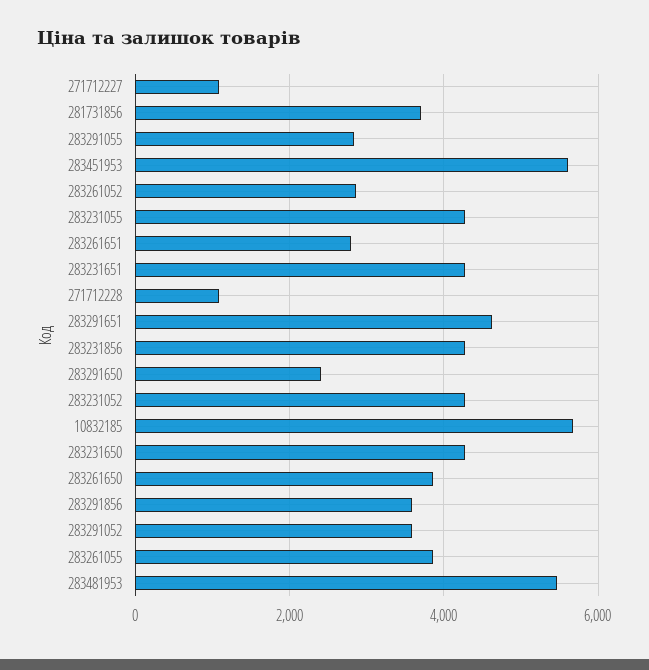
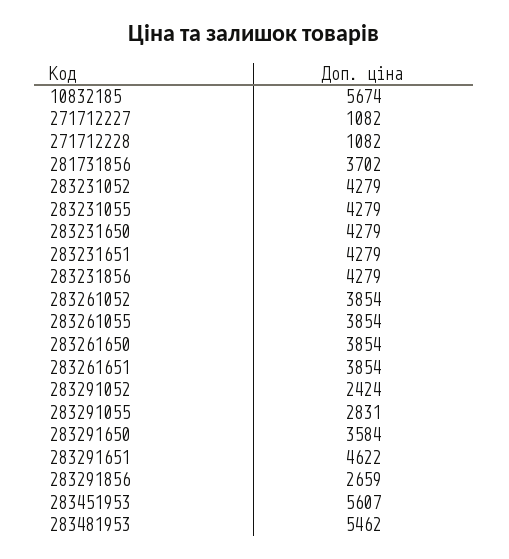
283261052: 2800 -> 3854
283261651: 2800 -> 3854
283291650: 2400 -> 3584
283291856: 3600 -> 2659
283291052: 3600 -> 2424

